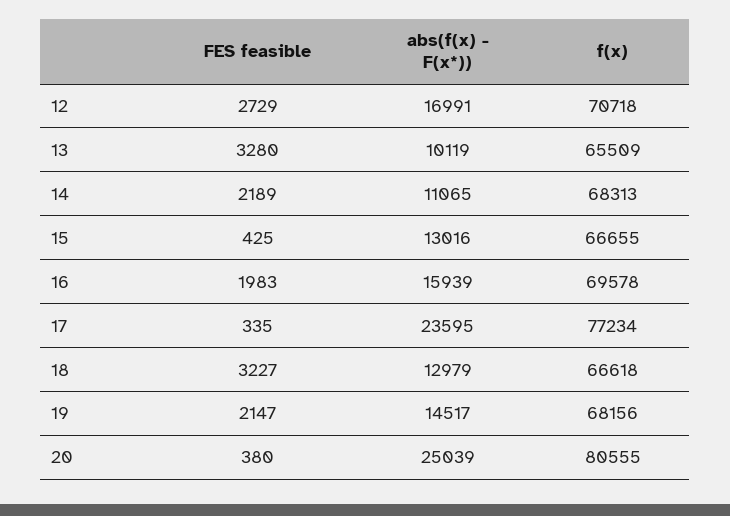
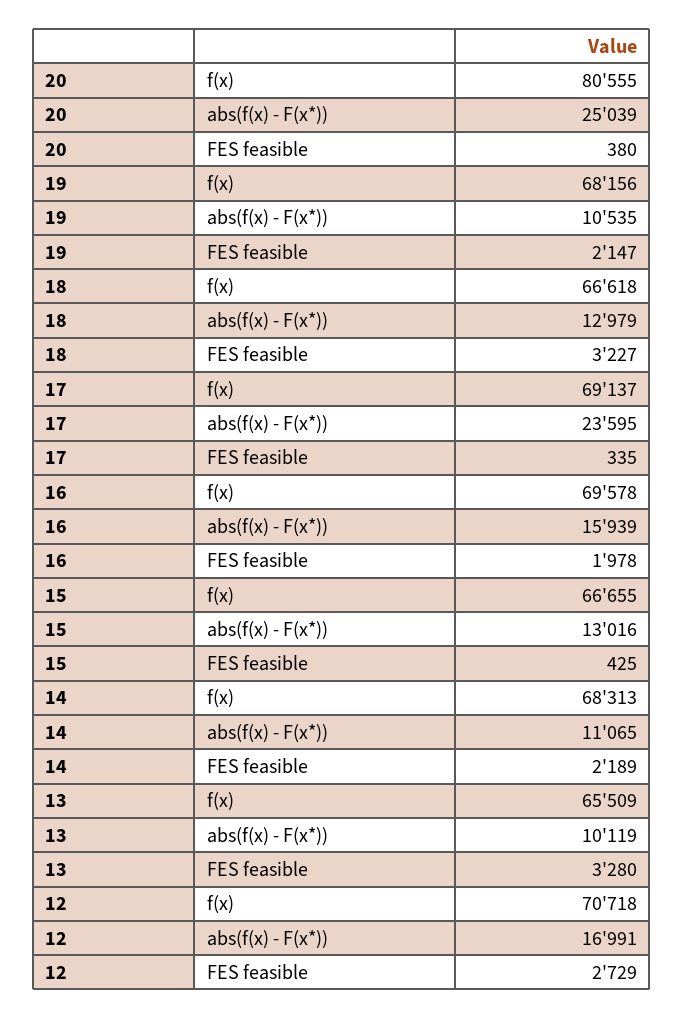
FES feasible, 16: 1983 -> 1978
f(x), 17: 77234 -> 69137
abs(f(x) - F(x*)), 19: 14517 -> 10535

